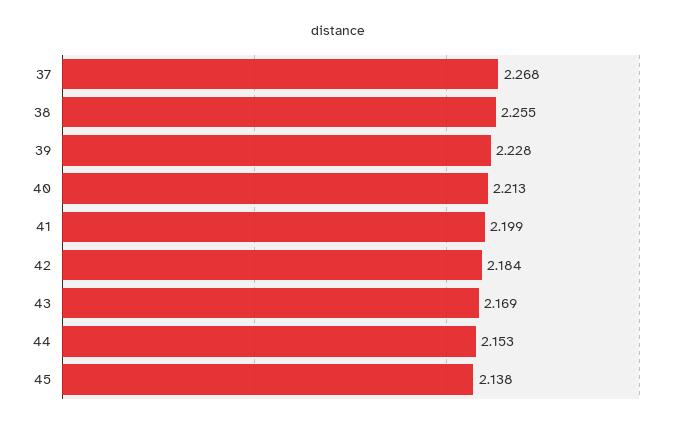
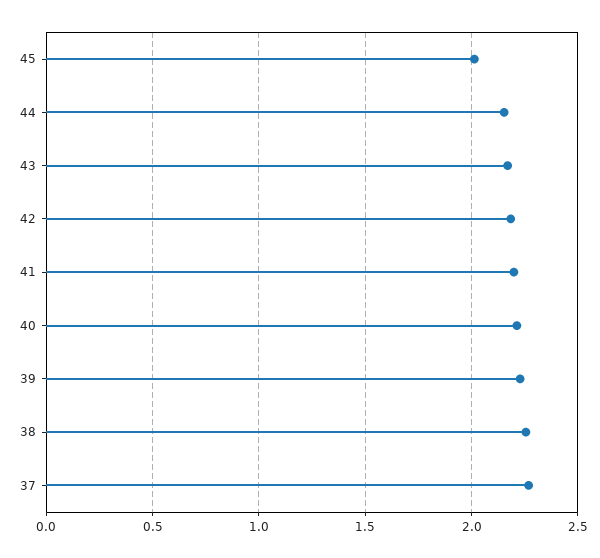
45: 2.138 -> 2

